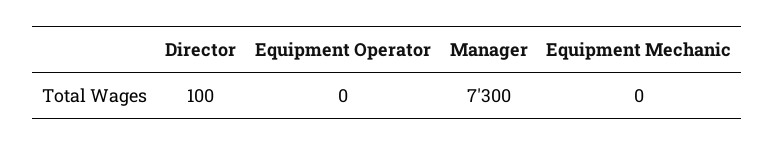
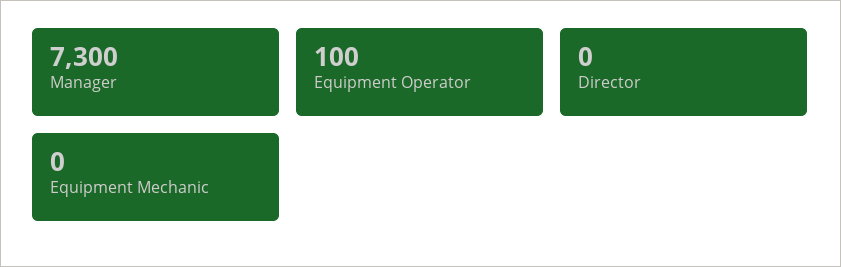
Director: 100 -> 0
Equipment Operator: 0 -> 100

